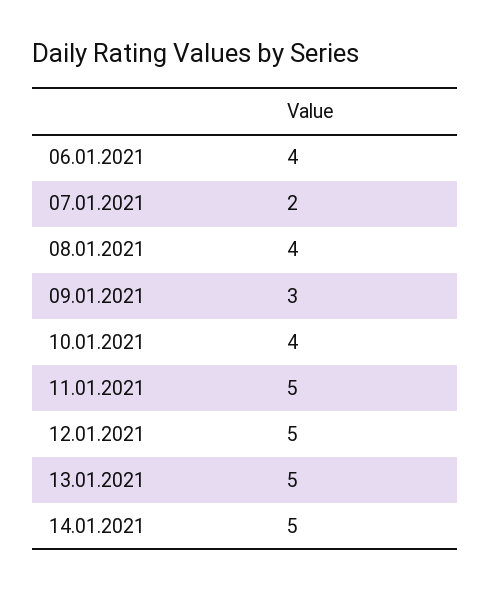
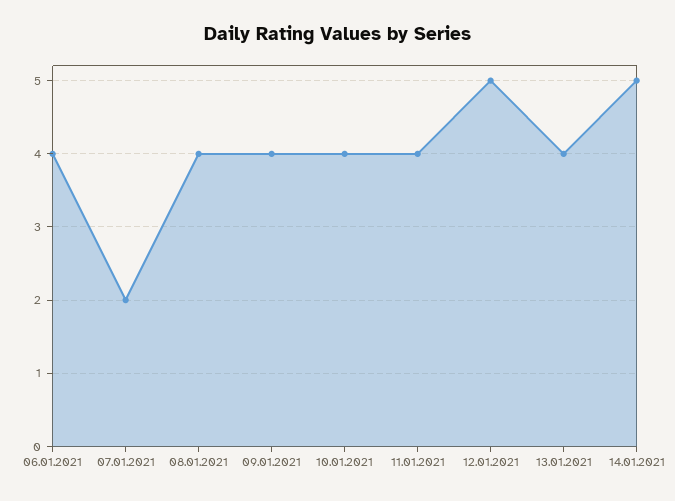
09.01.2021: 3 -> 4
11.01.2021: 5 -> 4
13.01.2021: 5 -> 4

